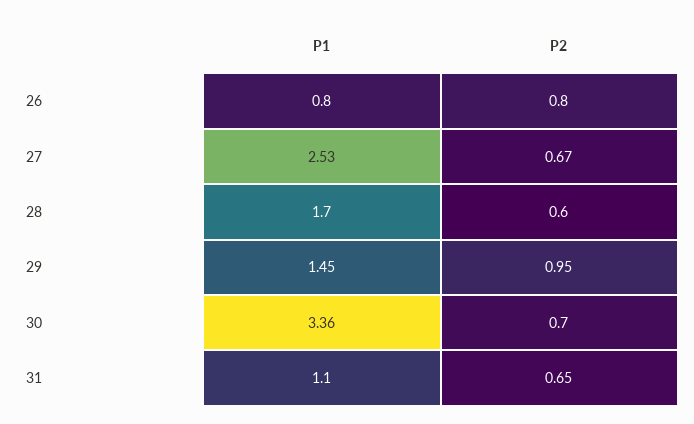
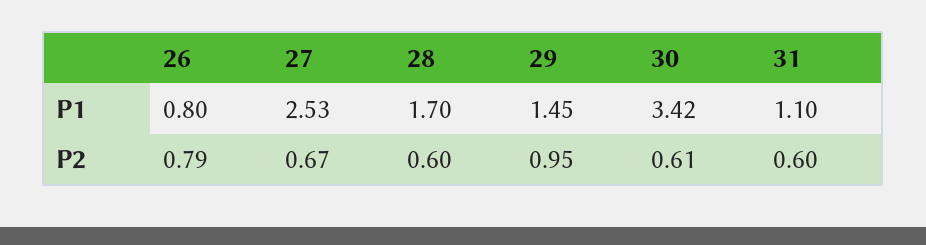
P2, 26: 0.8 -> 0.79
P1, 30: 3.36 -> 3.42
P2, 30: 0.7 -> 0.61
P2, 31: 0.65 -> 0.6

